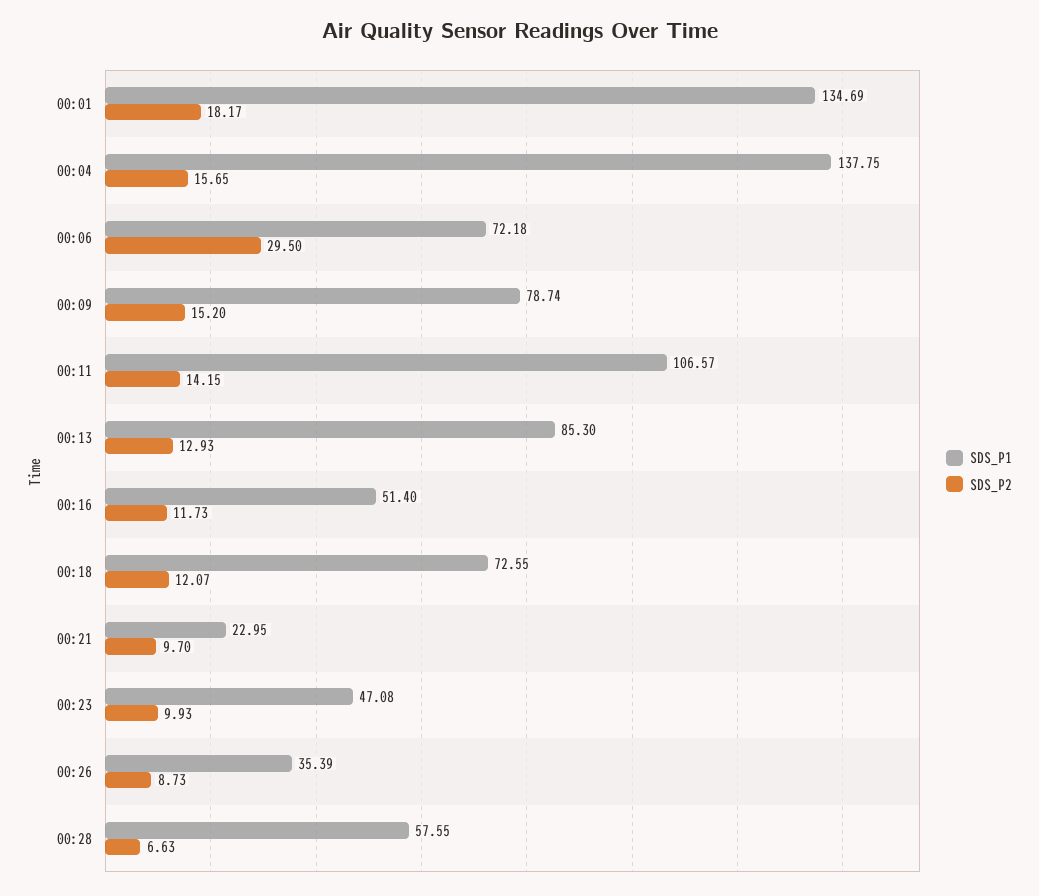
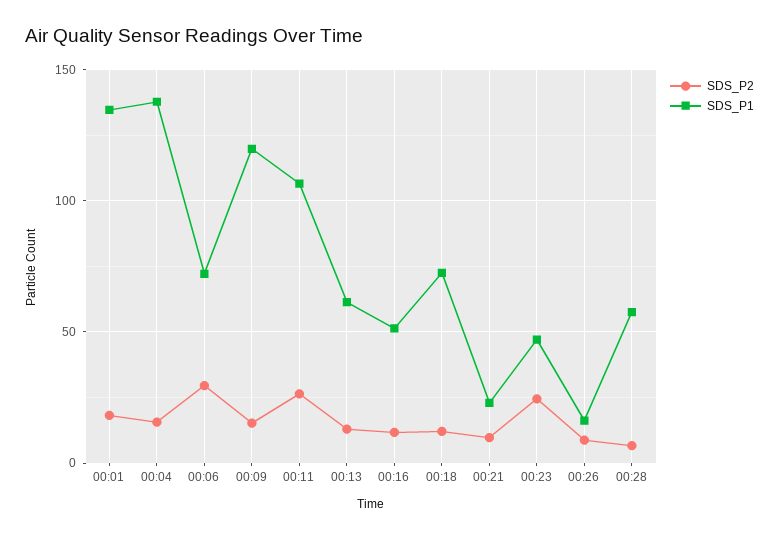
SDS_P1, 00:09: 78.74 -> 120
SDS_P2, 00:11: 14.15 -> 25
SDS_P1, 00:13: 85.3 -> 60
SDS_P2, 00:23: 9.93 -> 25
SDS_P1, 00:26: 35.39 -> 15

